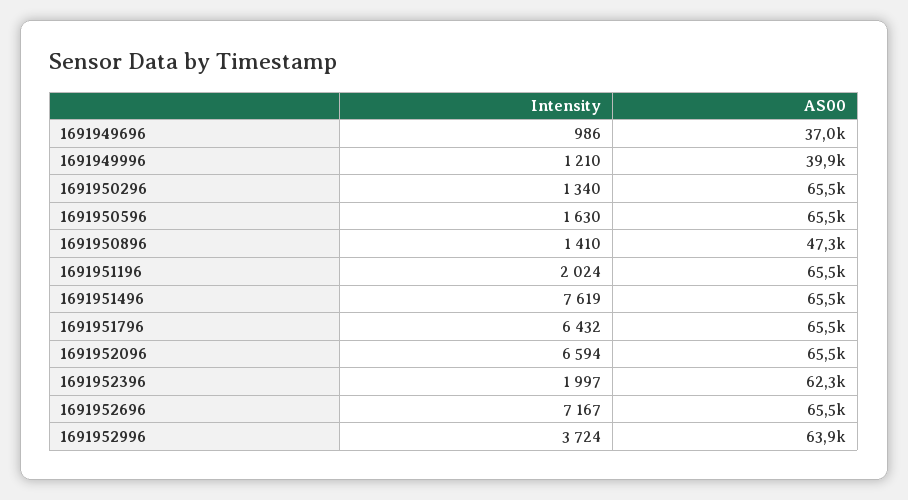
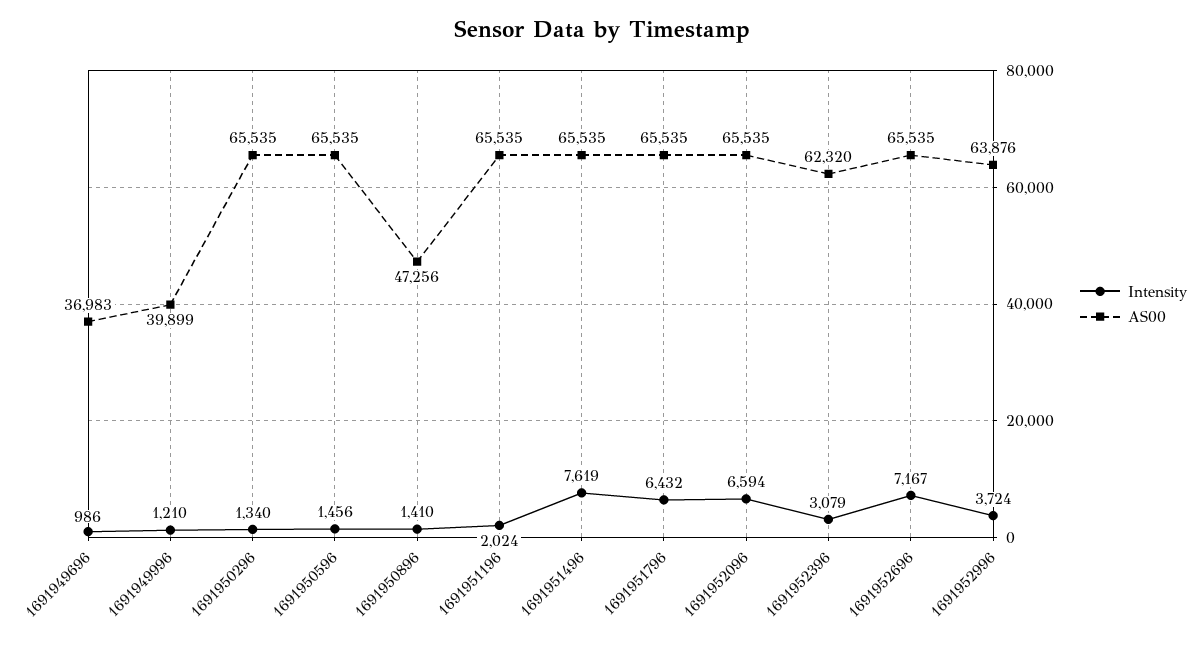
Intensity, 1691950596: 1630 -> 1456
Intensity, 1691952396: 1997 -> 3079

